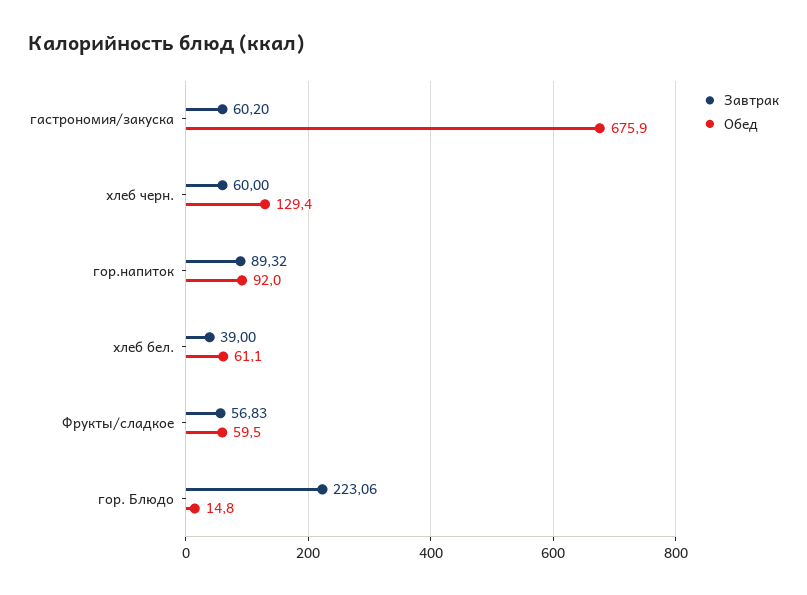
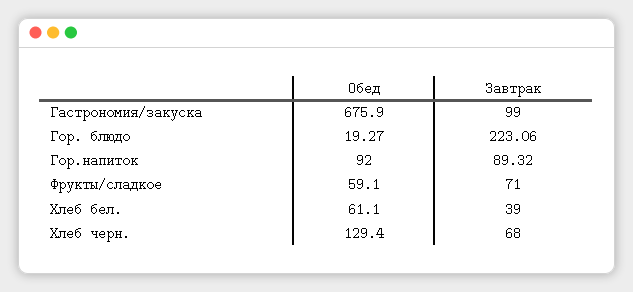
Завтрак, гастрономия/закуска: 60.2 -> 99
Завтрак, хлеб черн.: 60 -> 68
Завтрак, Фрукты/сладкое: 56.83 -> 71
Обед, Фрукты/сладкое: 59.5 -> 59.1
Обед, гор. Блюдо: 14.8 -> 19.27

